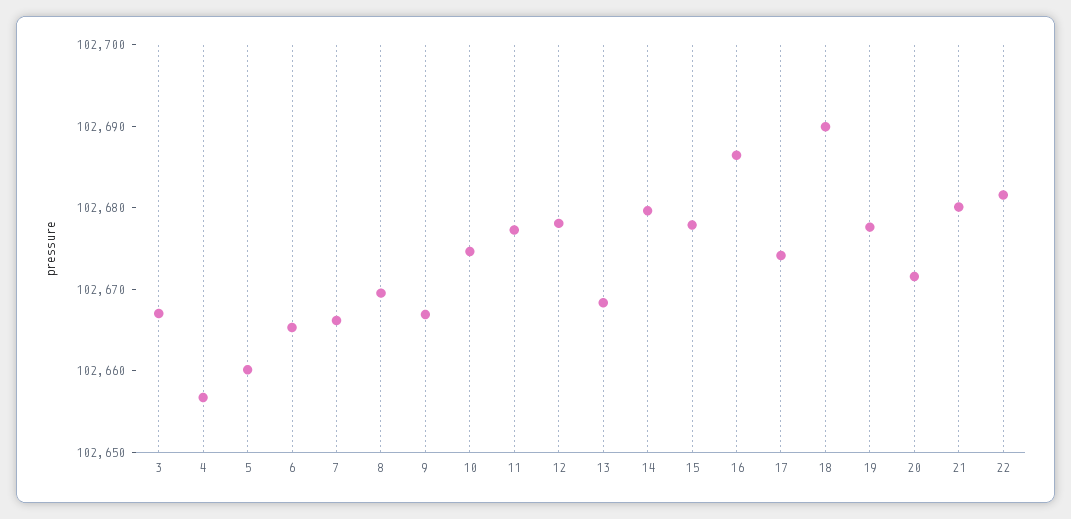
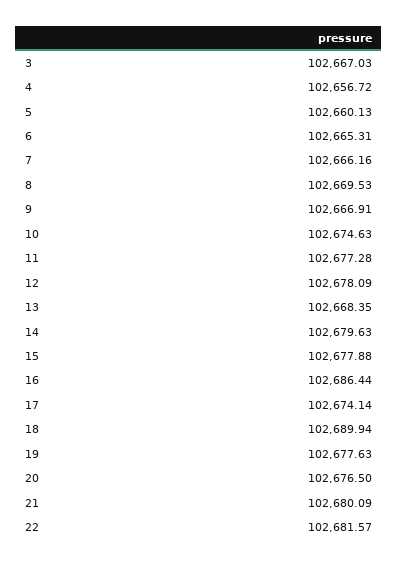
20: 102672 -> 102676.5

